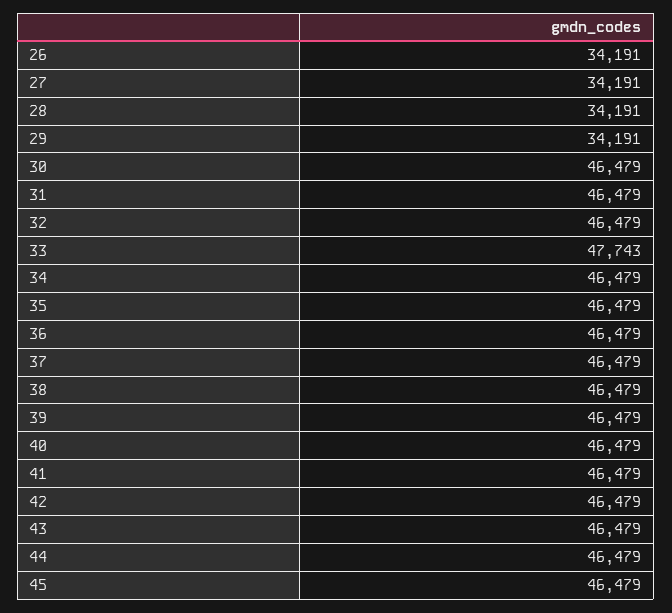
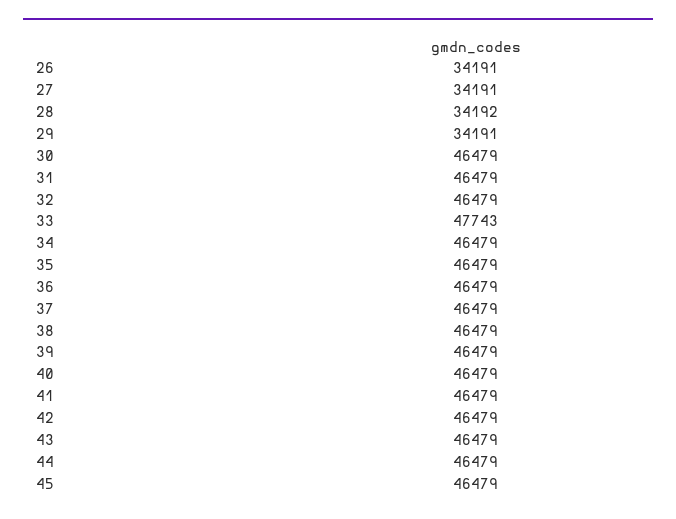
28: 34191 -> 34192

